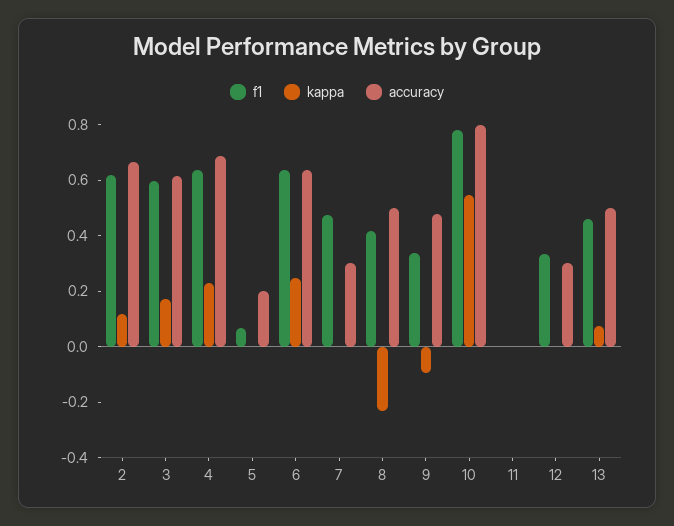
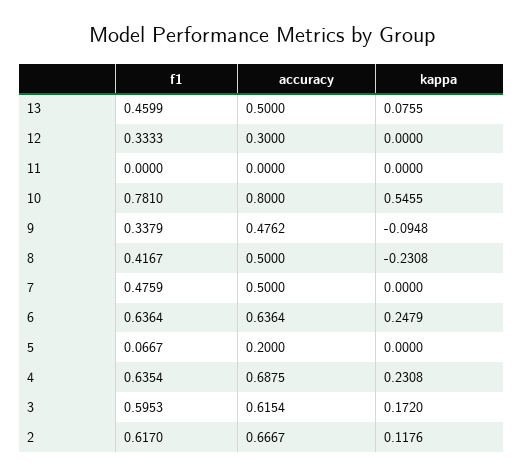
accuracy, 7: 0.3 -> 0.5

